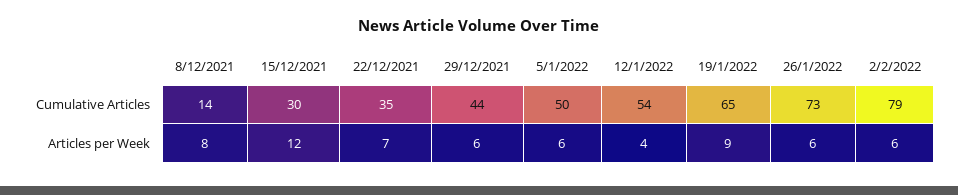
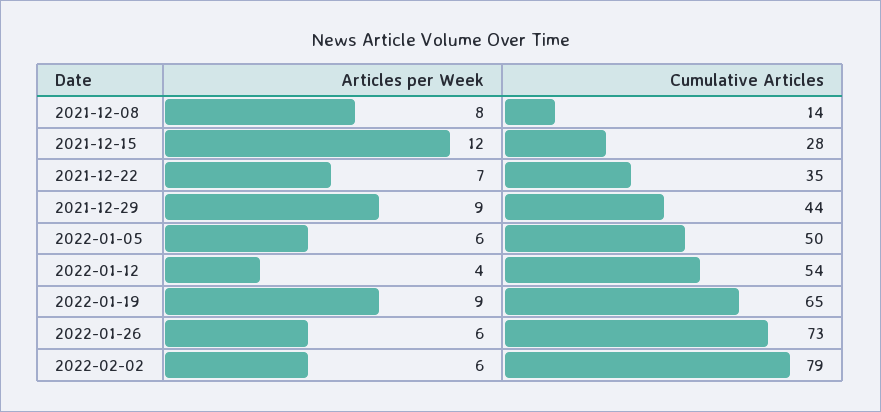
15/12/2021, Cumulative Articles: 30 -> 28
29/12/2021, Articles per Week: 6 -> 9

